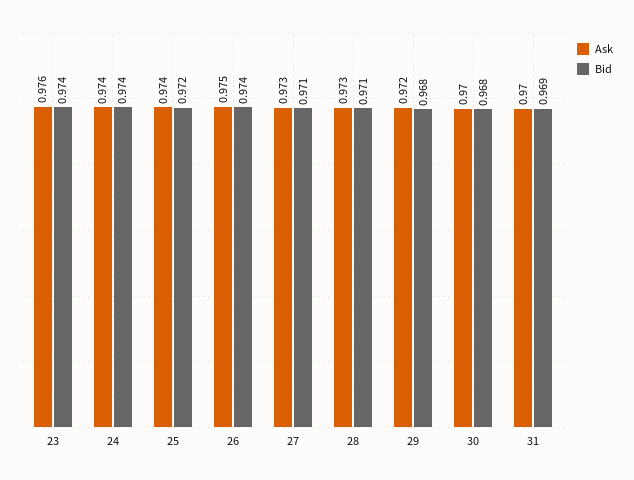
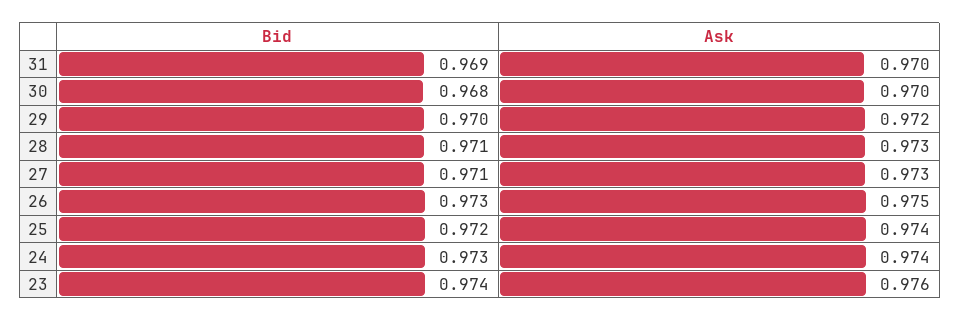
Bid, 24: 0.974 -> 0.973
Bid, 26: 0.974 -> 0.973
Bid, 29: 0.968 -> 0.97

